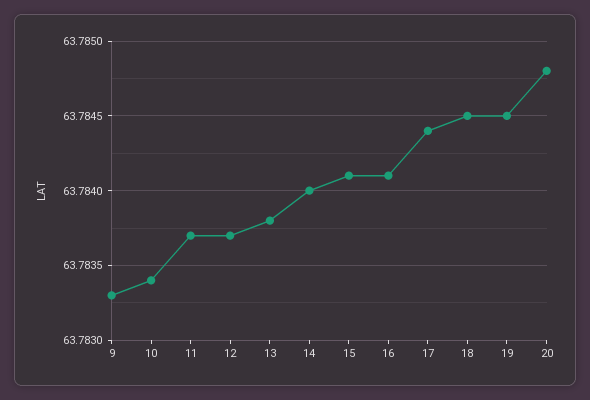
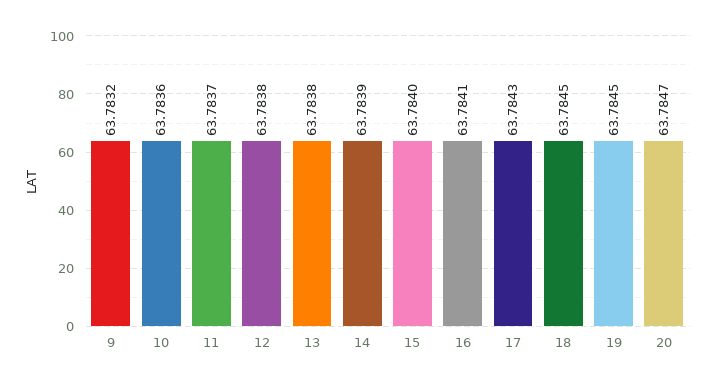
9: 63.7833 -> 63.7832
10: 63.7834 -> 63.7836
12: 63.7837 -> 63.7838
14: 63.784 -> 63.7839
15: 63.7841 -> 63.784
17: 63.7844 -> 63.7843
20: 63.7848 -> 63.7847

